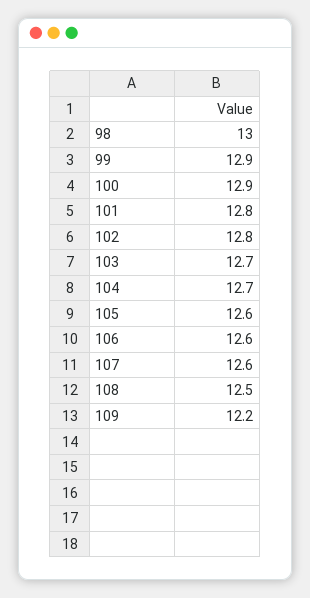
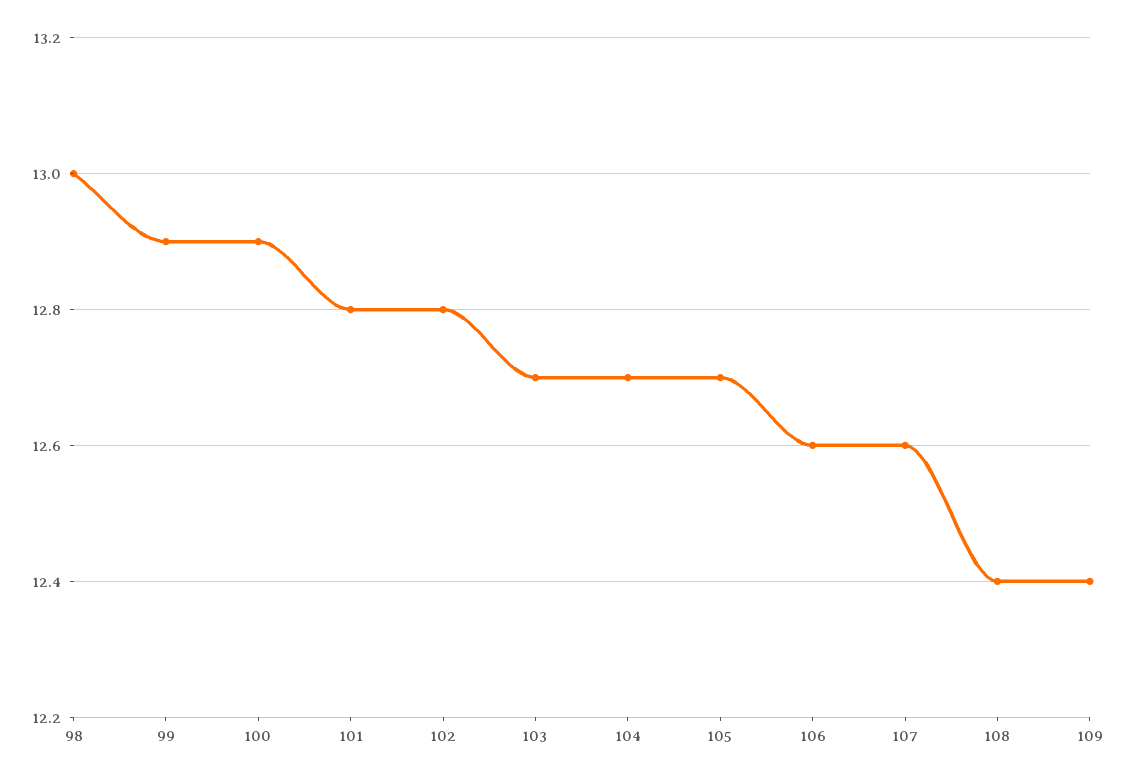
105: 12.6 -> 12.7
108: 12.5 -> 12.4
109: 12.2 -> 12.4

